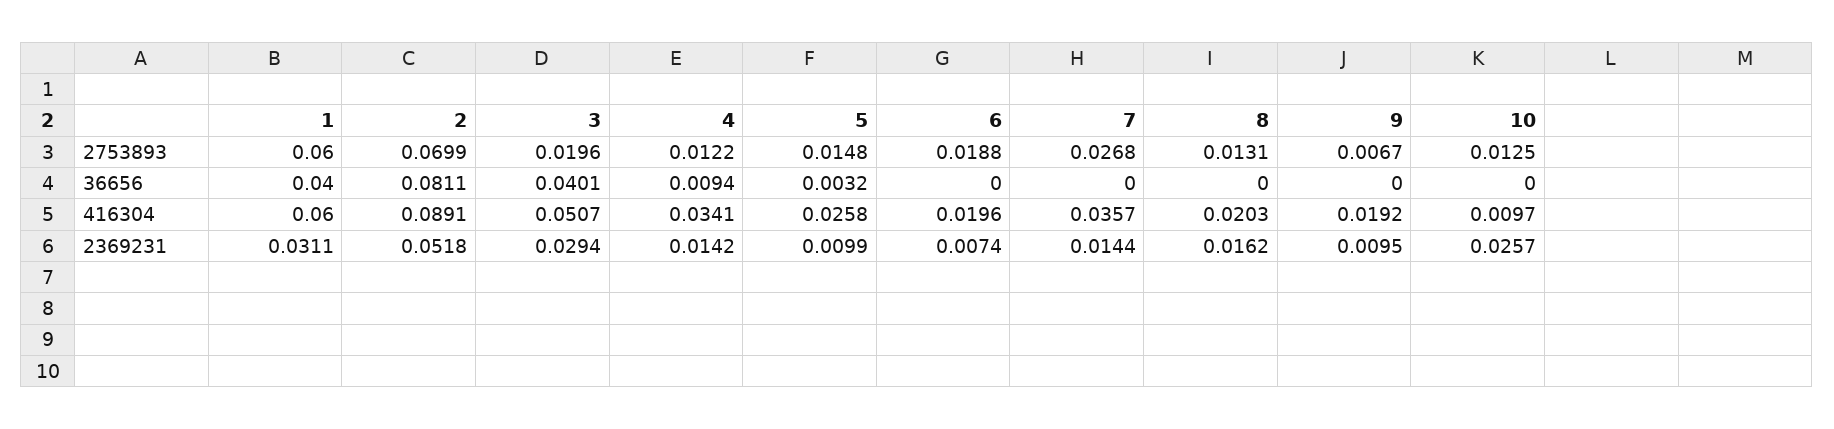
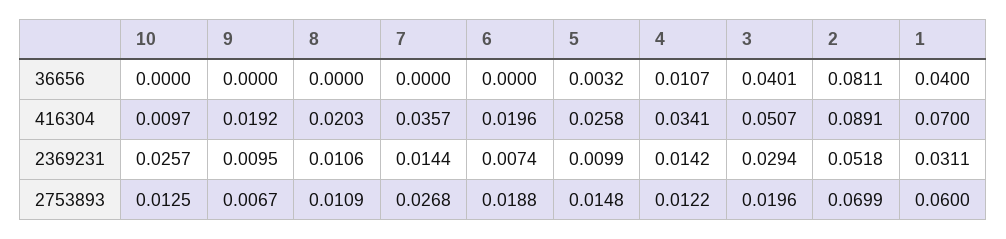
8, 2753893: 0.0131 -> 0.0109
4, 36656: 0.0094 -> 0.0107
1, 416304: 0.06 -> 0.07
8, 2369231: 0.0162 -> 0.0106

